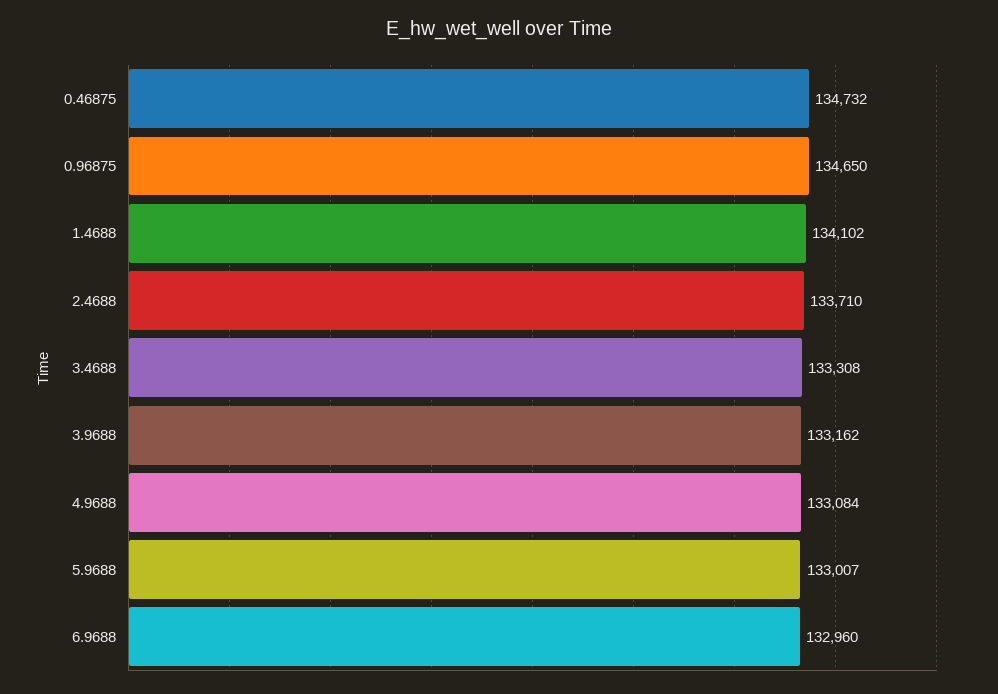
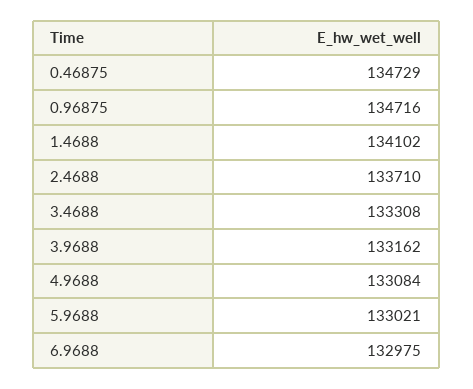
0.46875: 134732 -> 134729
0.96875: 134650 -> 134716
5.9688: 133007 -> 133021
6.9688: 132960 -> 132975

